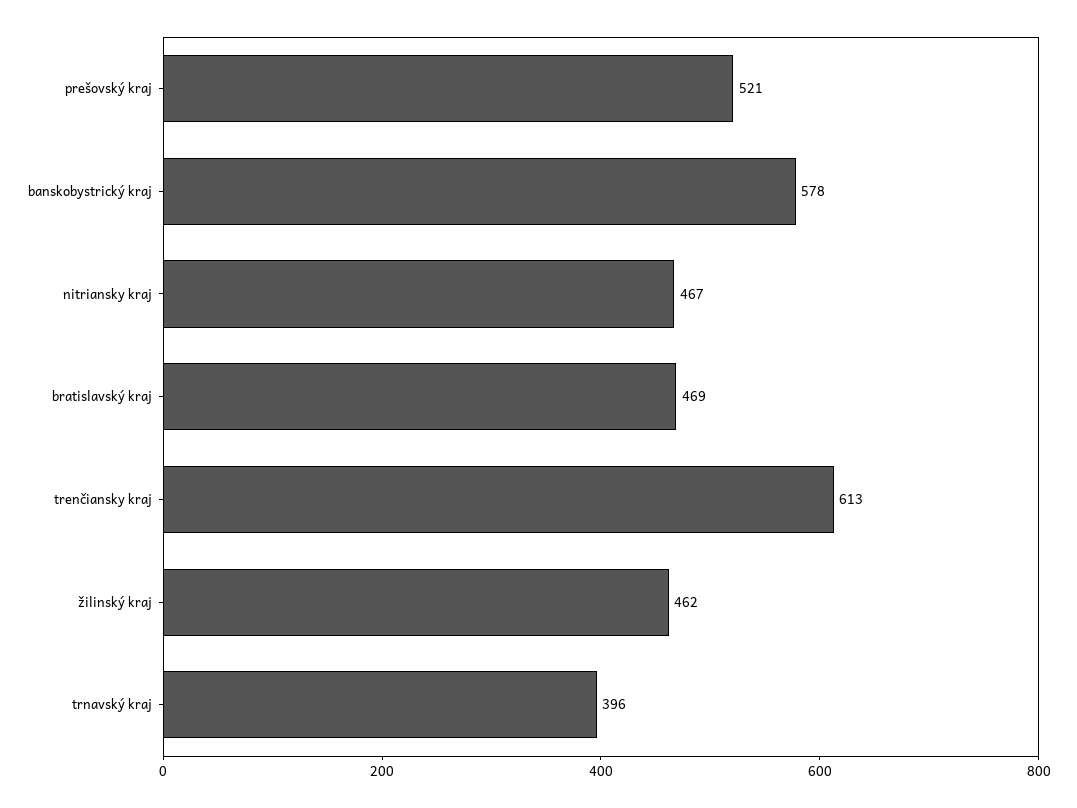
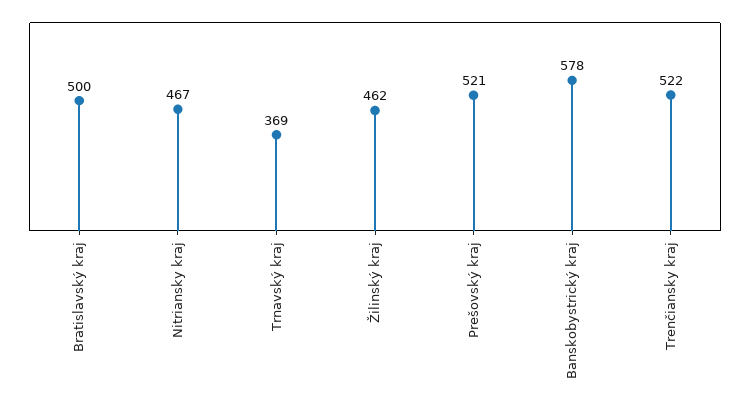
bratislavský kraj: 469 -> 500
trenčiansky kraj: 613 -> 522
trnavský kraj: 396 -> 369

